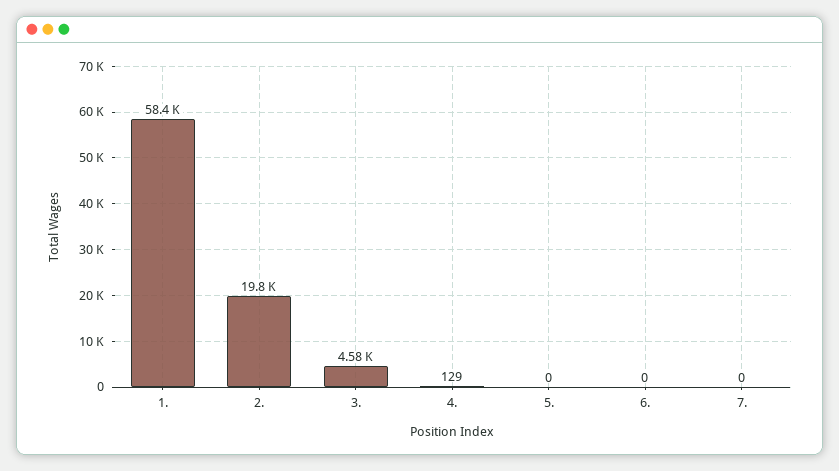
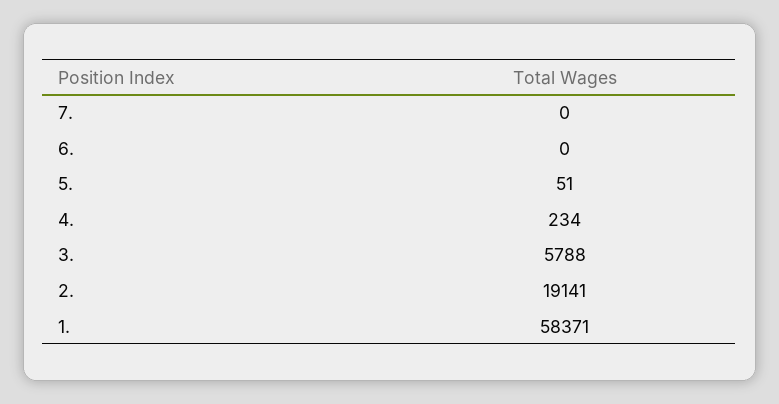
2.: 19800 -> 19141
3.: 4580 -> 5788
4.: 129 -> 234
5.: 0 -> 51

